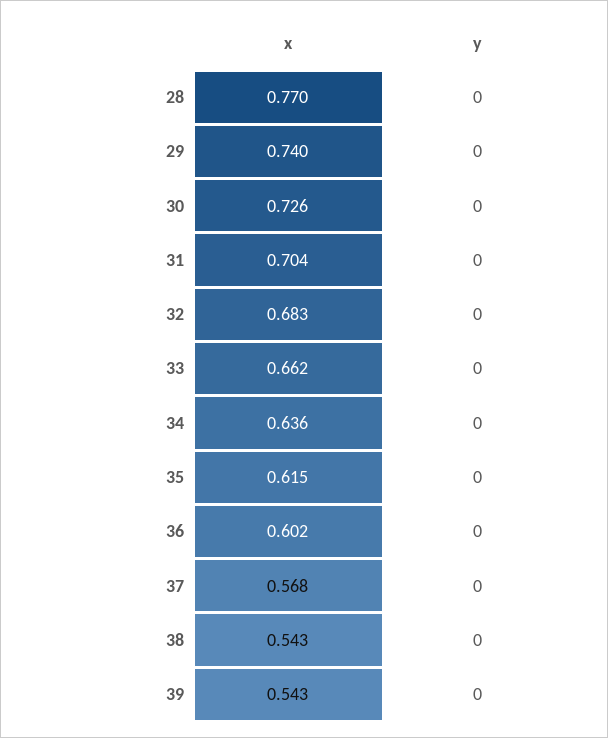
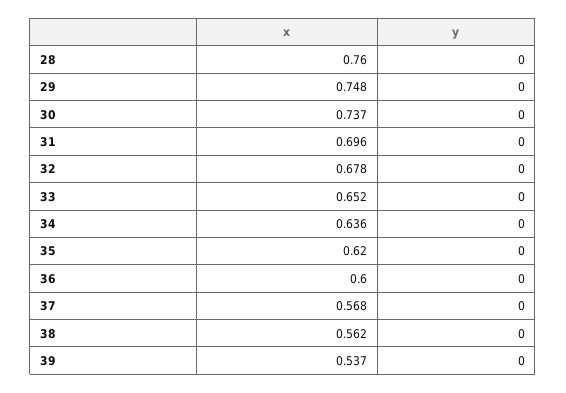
x, 28: 0.77 -> 0.76
x, 29: 0.74 -> 0.748
x, 30: 0.726 -> 0.737
x, 31: 0.704 -> 0.696
x, 32: 0.683 -> 0.678
x, 33: 0.662 -> 0.652
x, 35: 0.615 -> 0.62
x, 36: 0.602 -> 0.6
x, 38: 0.543 -> 0.562
x, 39: 0.543 -> 0.537

